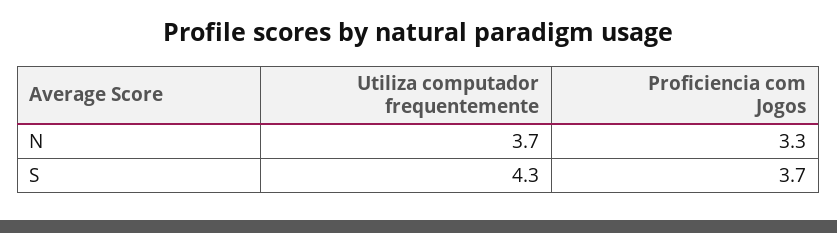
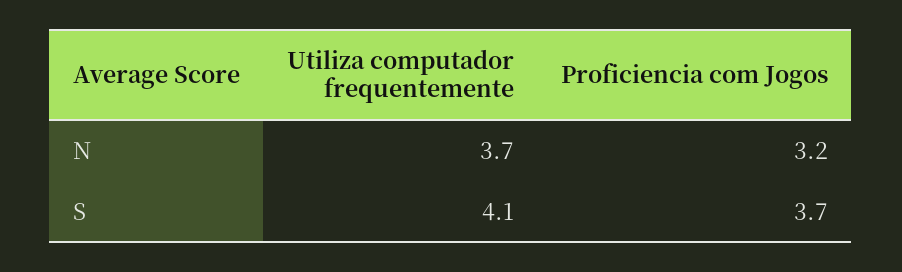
Proficiencia com Jogos, N: 3.3 -> 3.2
Utiliza computador frequentemente, S: 4.3 -> 4.1

